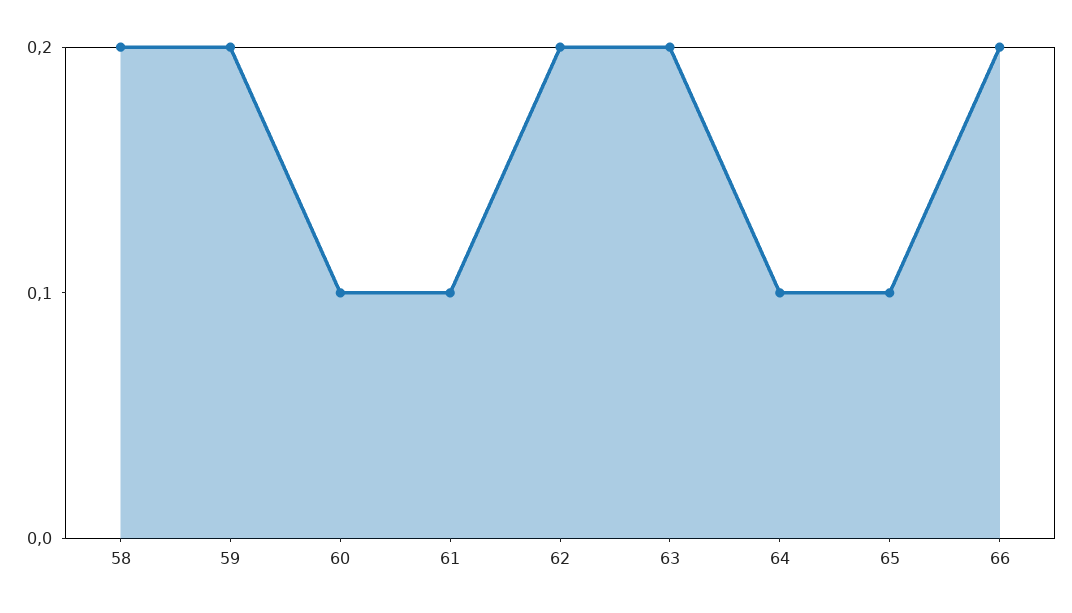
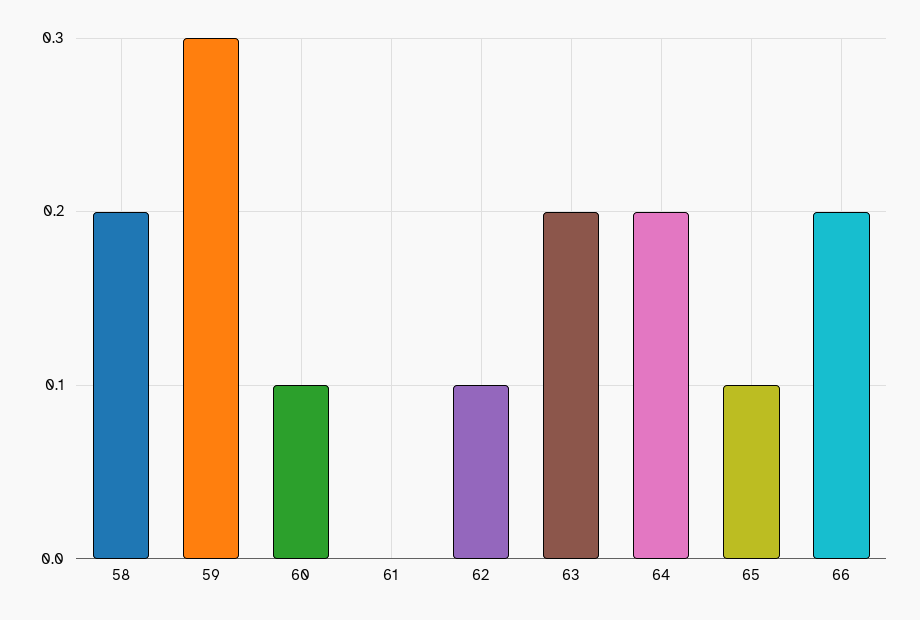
59: 0.2 -> 0.3
61: 0.1 -> 0
62: 0.2 -> 0.1
64: 0.1 -> 0.2

